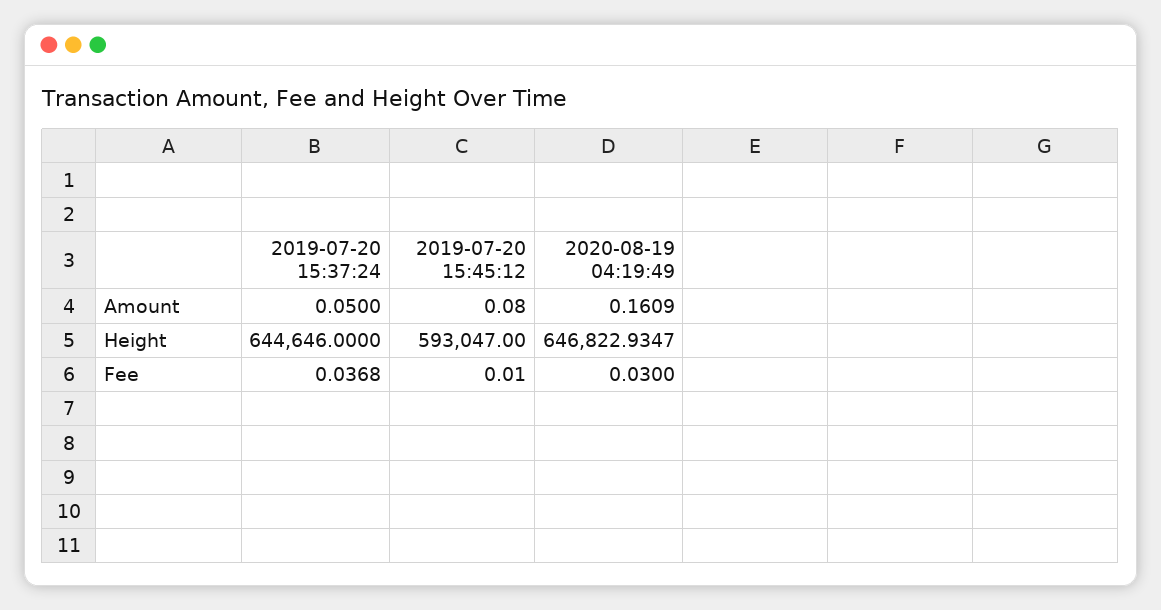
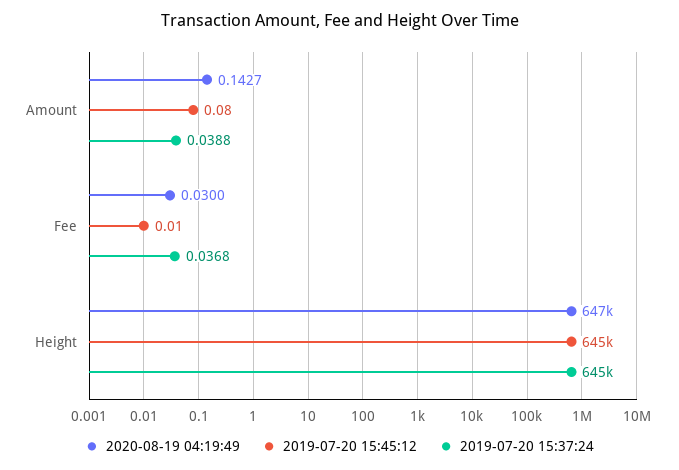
2019-07-20 15:37:24, Amount: 0.05 -> 0.0388
2020-08-19 04:19:49, Amount: 0.1609 -> 0.1427
2019-07-20 15:45:12, Height: 593047 -> 645000

